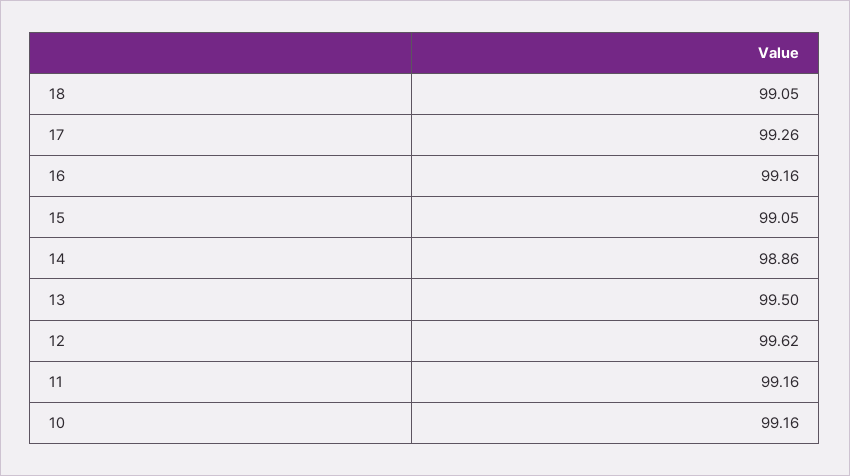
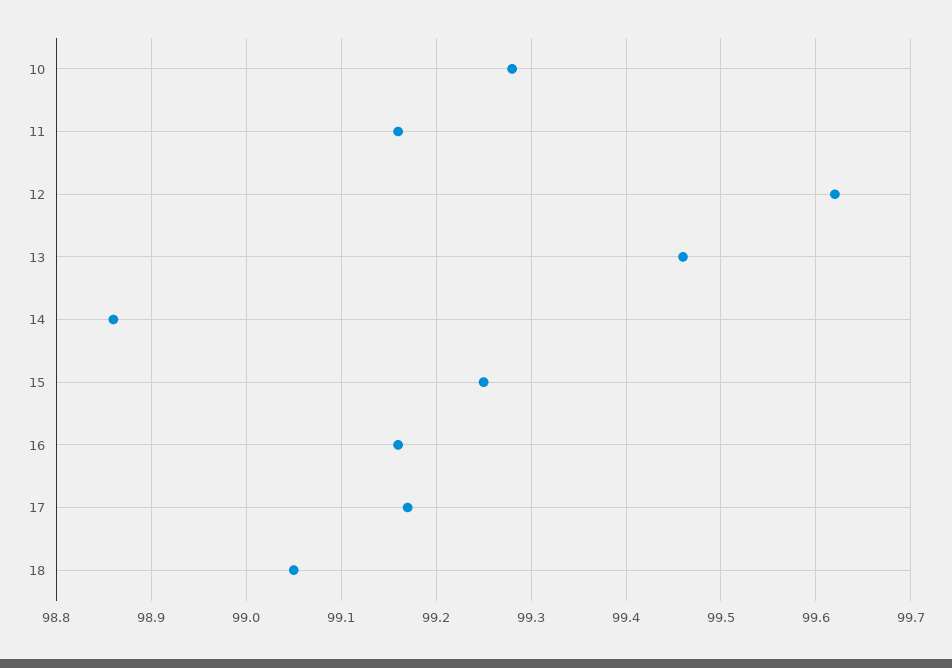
17: 99.26 -> 99.17
15: 99.05 -> 99.25
13: 99.5 -> 99.46
10: 99.16 -> 99.28

